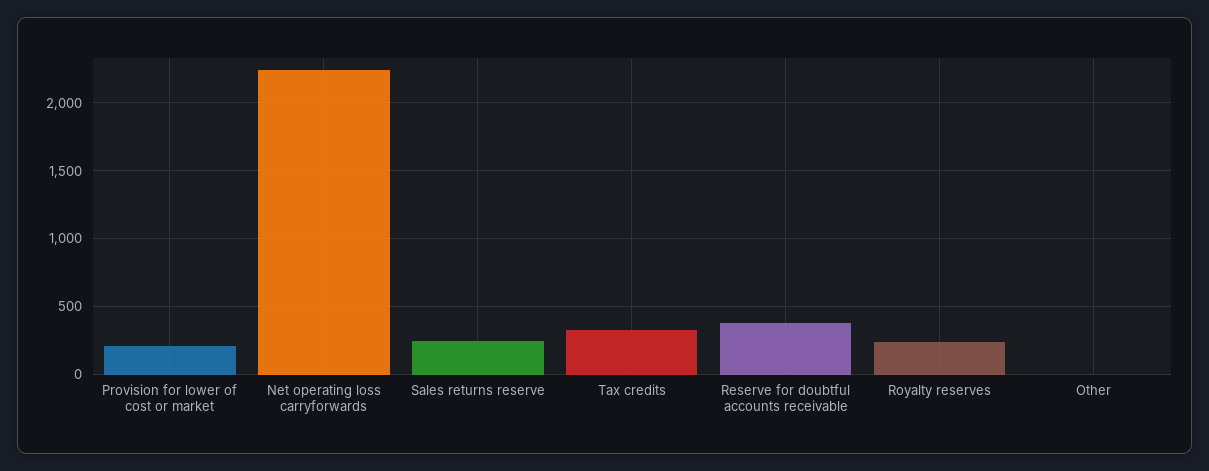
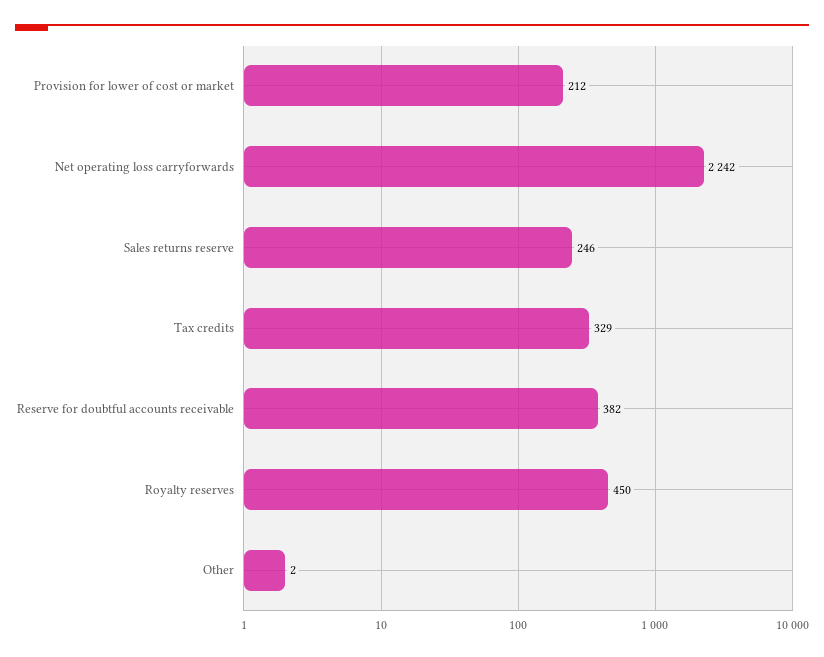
Royalty reserves: 250 -> 450

